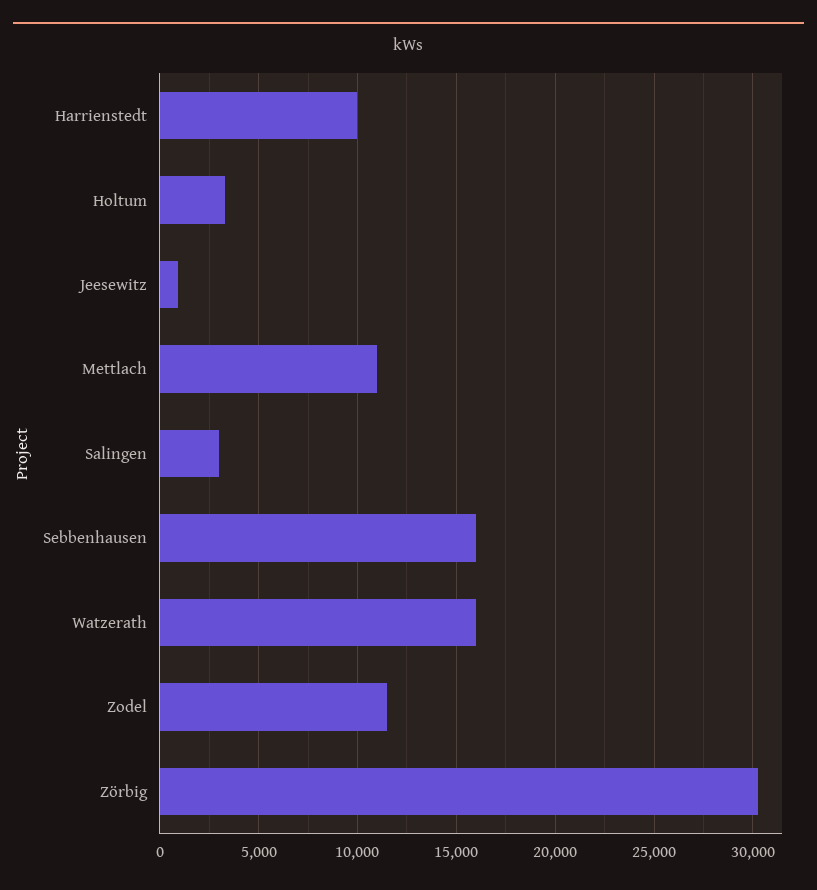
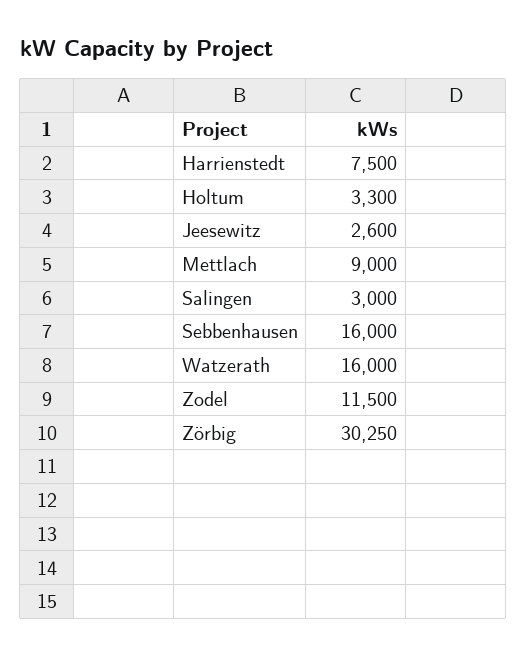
Harrienstedt: 10000 -> 7500
Jeesewitz: 1000 -> 2600
Mettlach: 11000 -> 9000

